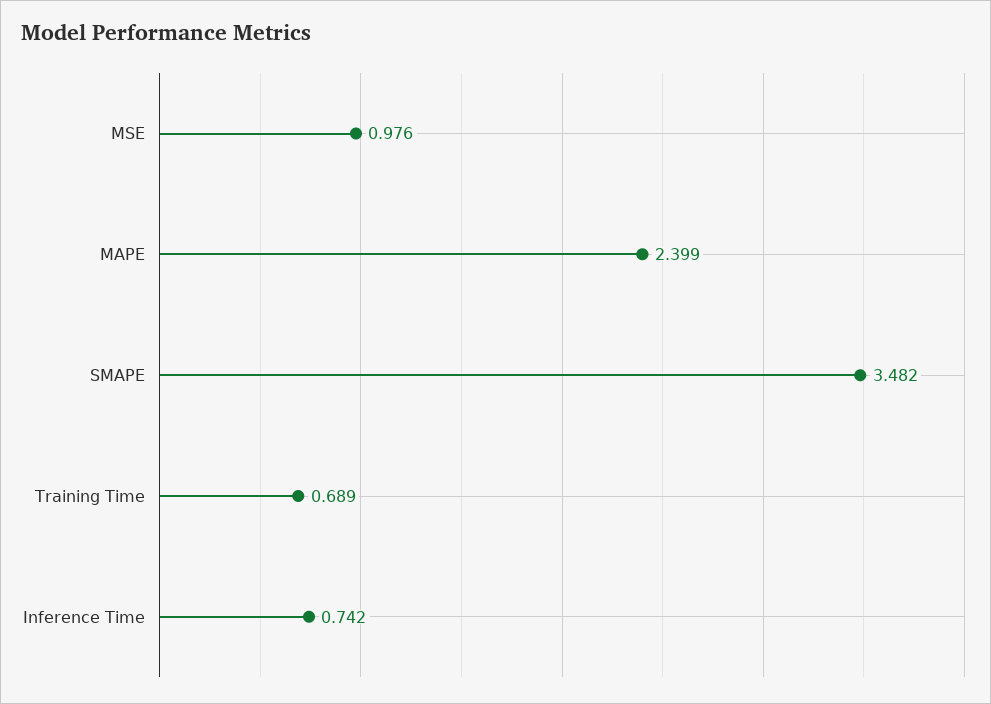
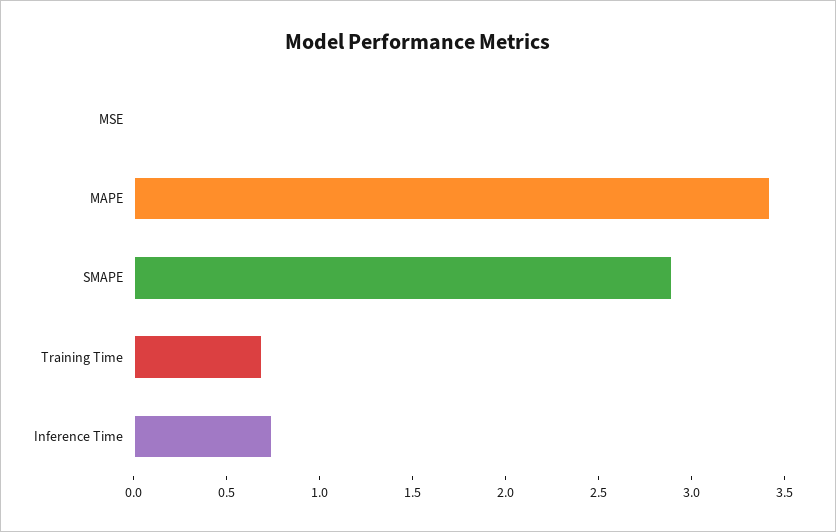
MSE: 0.976 -> 0
MAPE: 2.399 -> 3.4
SMAPE: 3.482 -> 2.9

